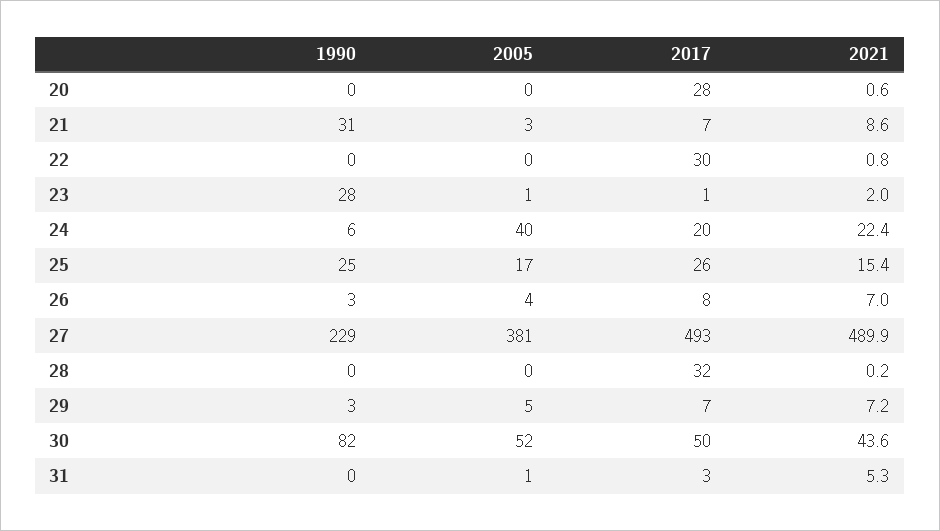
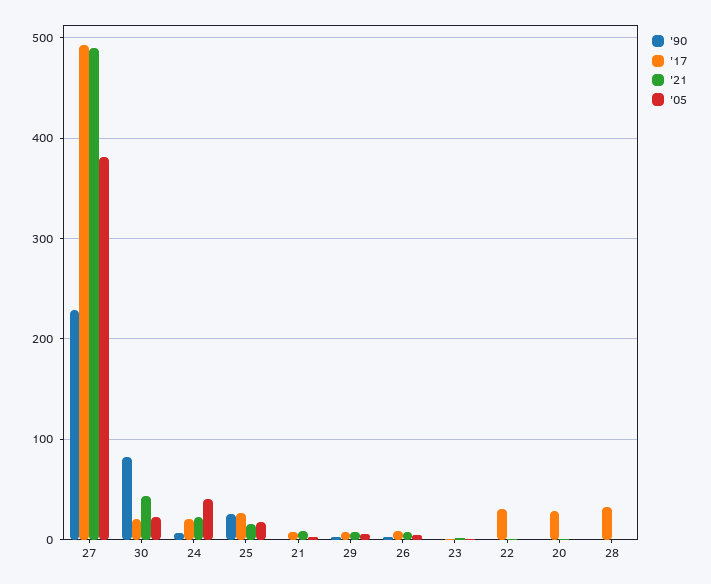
1990, 21: 31 -> 0
1990, 23: 28 -> 0
2005, 30: 52 -> 20
2017, 30: 50 -> 20
1990, 31: 0 -> none
2005, 31: 1 -> none
2017, 31: 3 -> none
2021, 31: 5.3 -> none

